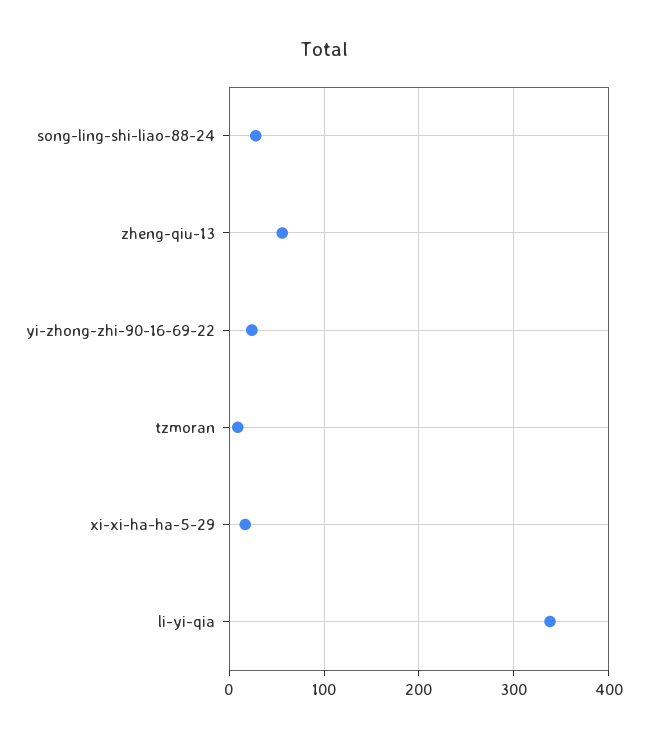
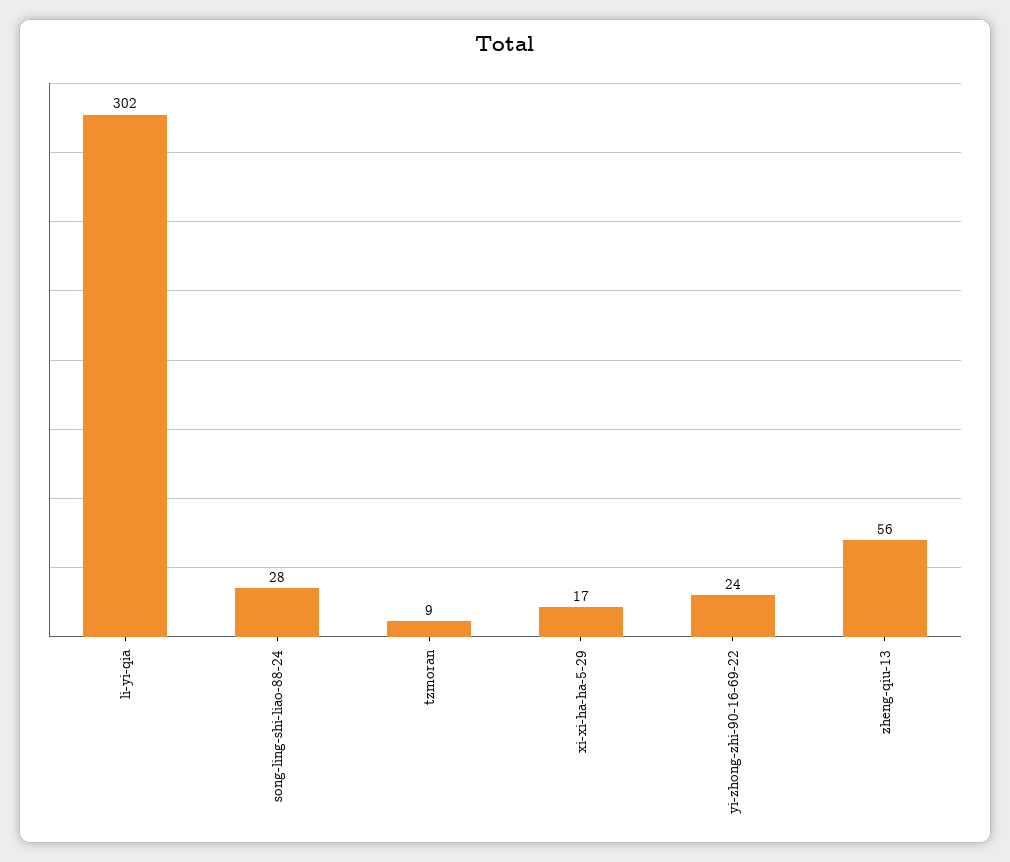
li-yi-qia: 340 -> 302

